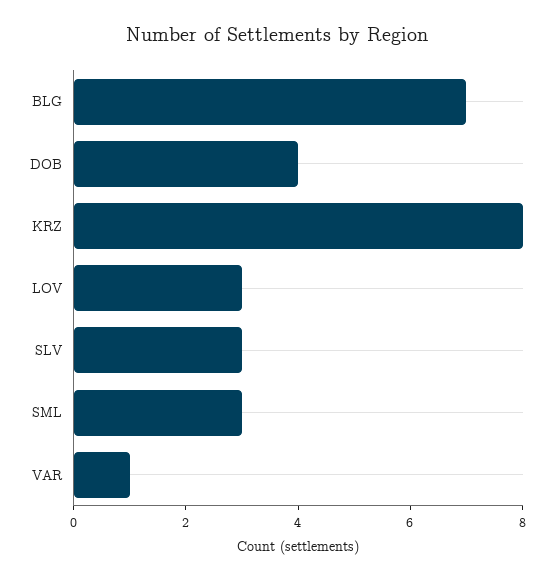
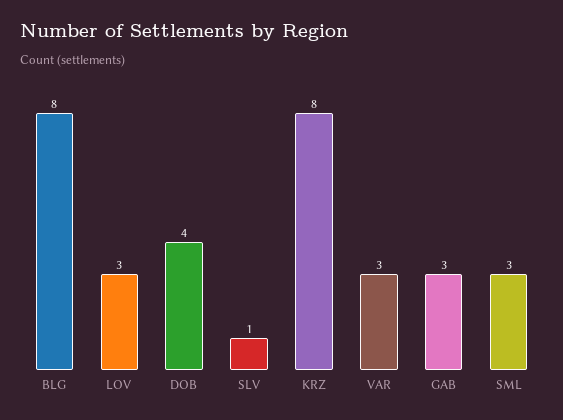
BLG: 7 -> 8
SLV: 3 -> 1
VAR: 1 -> 3
GAB: none -> 3

